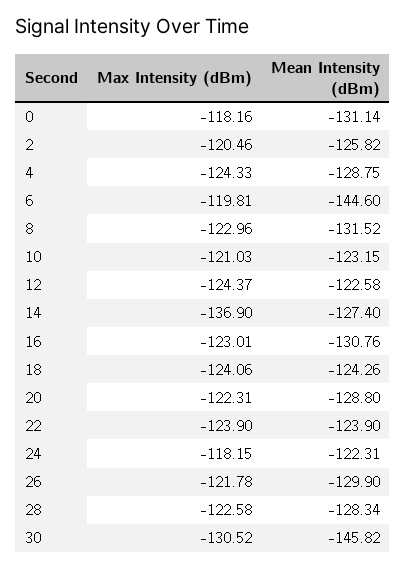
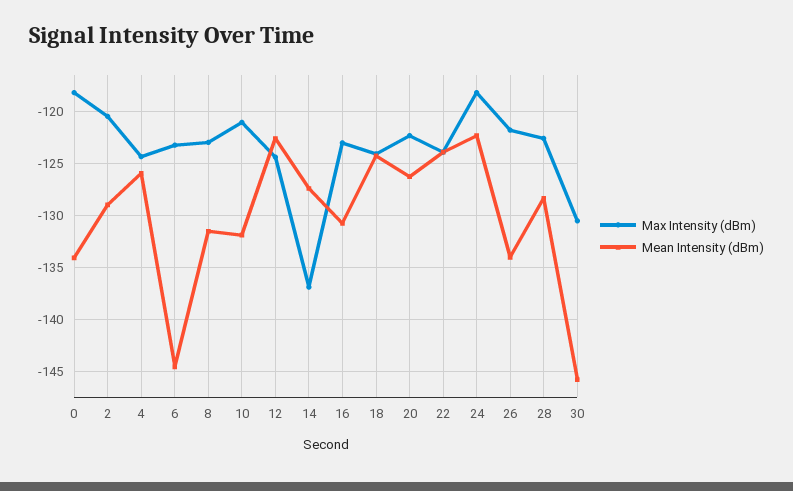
Mean Intensity (dBm), 0: -131.14 -> -134
Mean Intensity (dBm), 2: -125.82 -> -129
Mean Intensity (dBm), 4: -128.75 -> -126
Max Intensity (dBm), 6: -119.81 -> -123
Mean Intensity (dBm), 10: -123.15 -> -132
Mean Intensity (dBm), 20: -128.8 -> -126
Mean Intensity (dBm), 26: -129.9 -> -134

